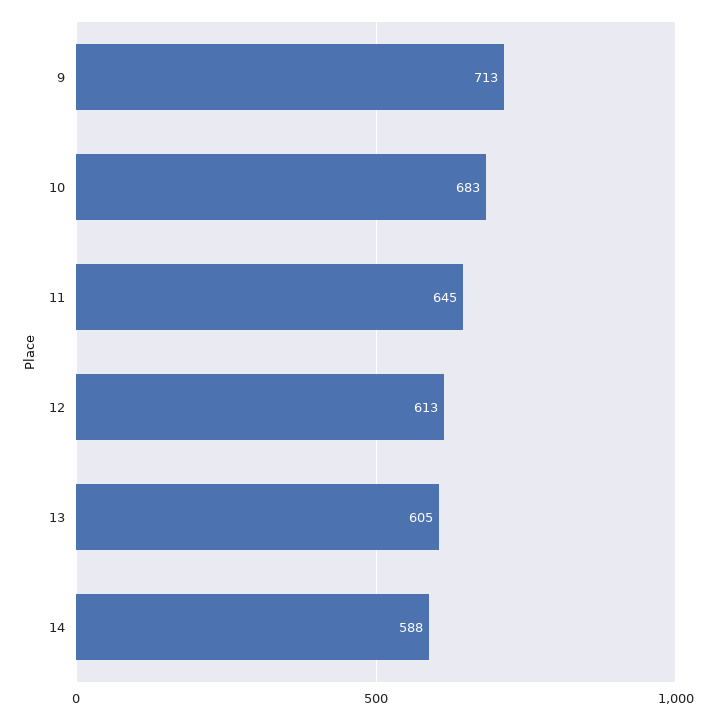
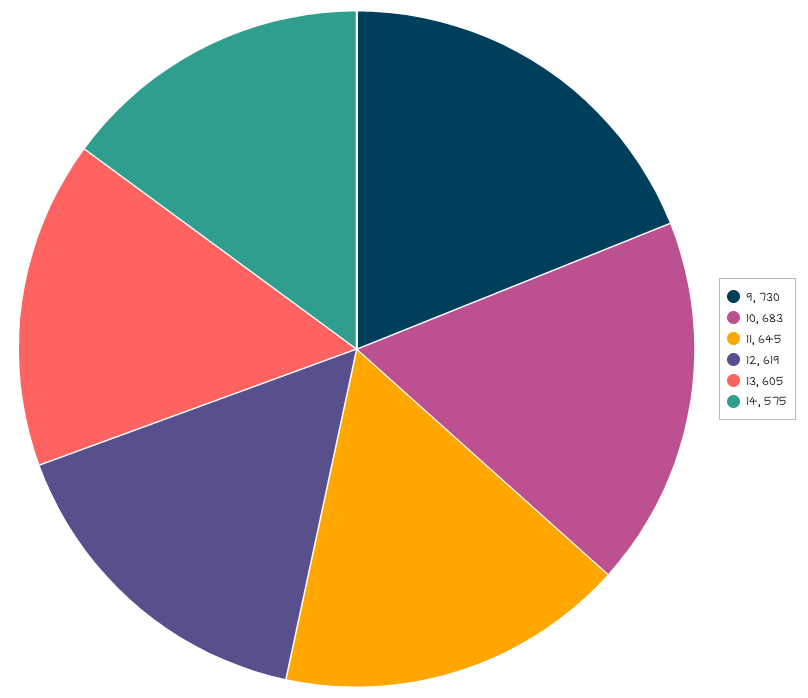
9: 713 -> 730
12: 613 -> 619
14: 588 -> 575

